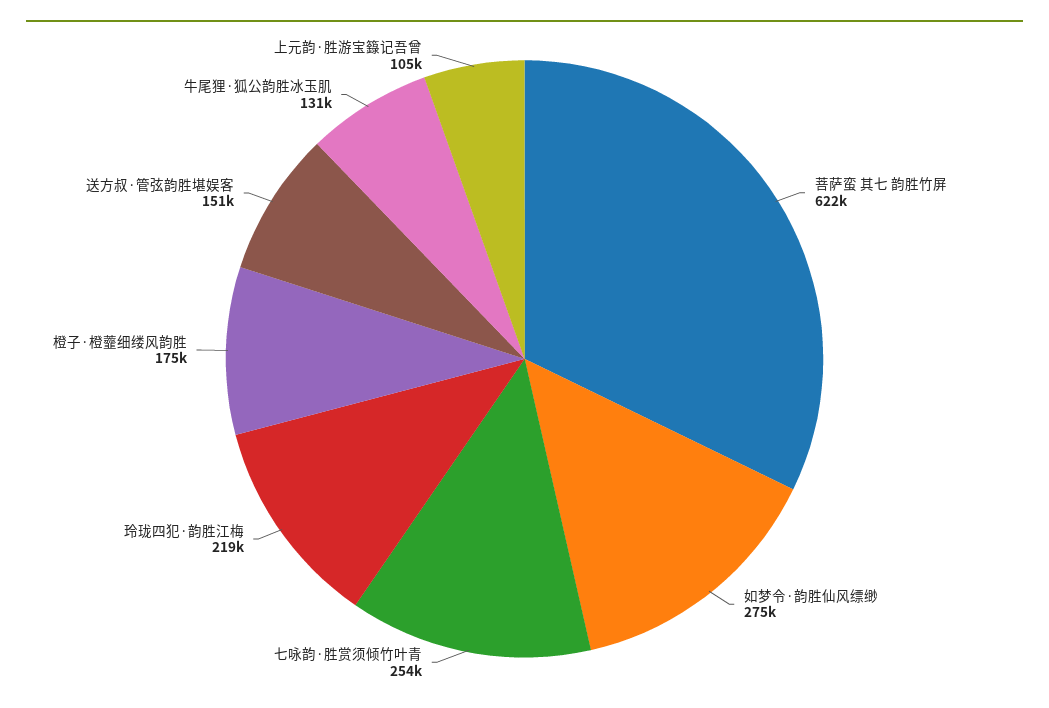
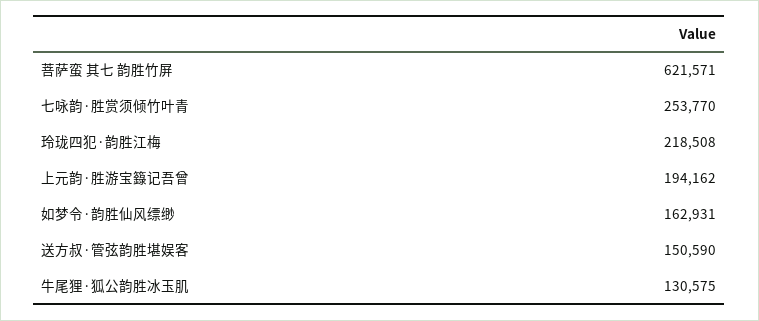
如梦令·韵胜仙风缥缈: 275000 -> 162931
橙子·橙虀细缕风韵胜: 175000 -> none
上元韵·胜游宝籙记吾曾: 105000 -> 194162

